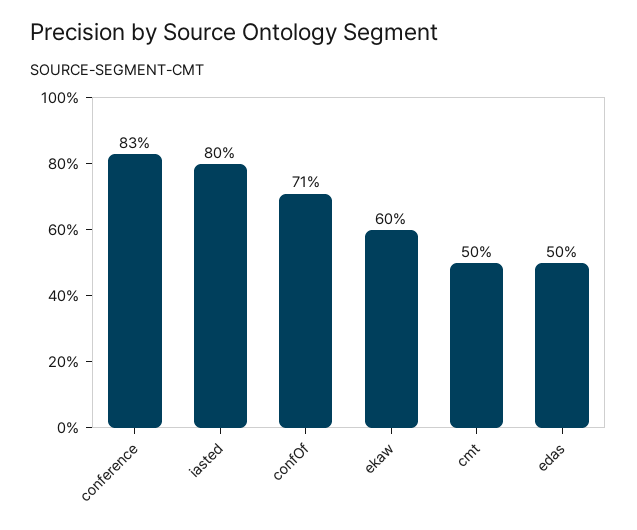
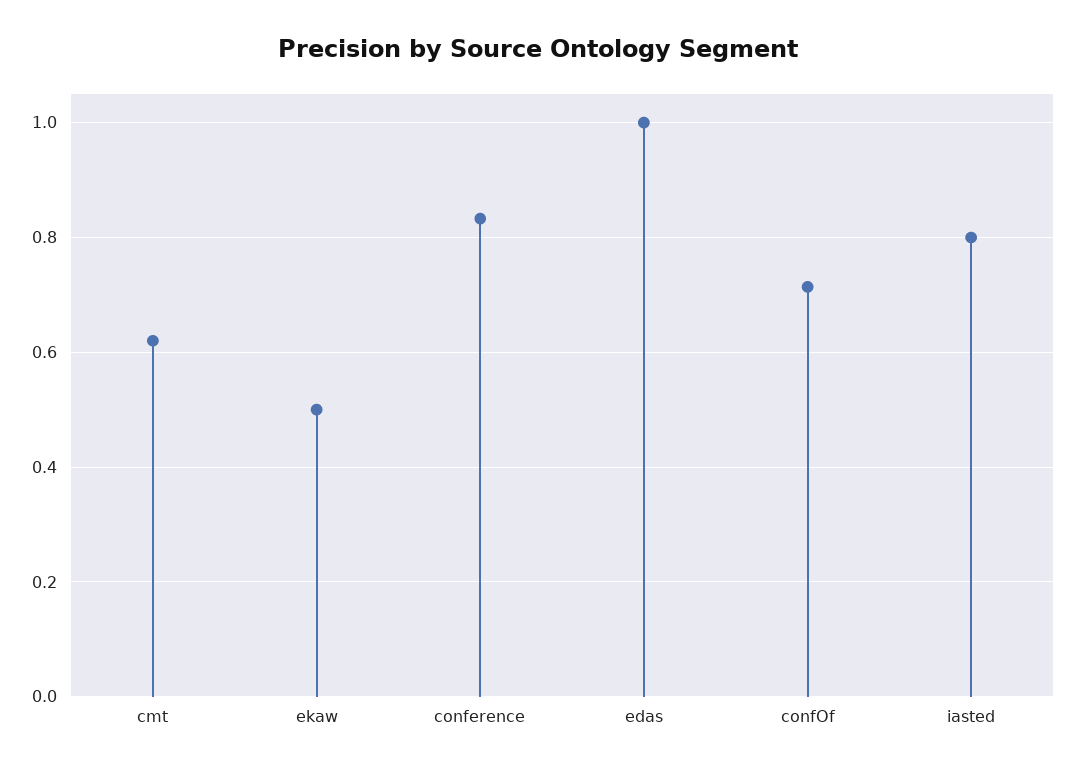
ekaw: 0.6 -> 0.5
cmt: 0.5 -> 0.62
edas: 0.5 -> 1

